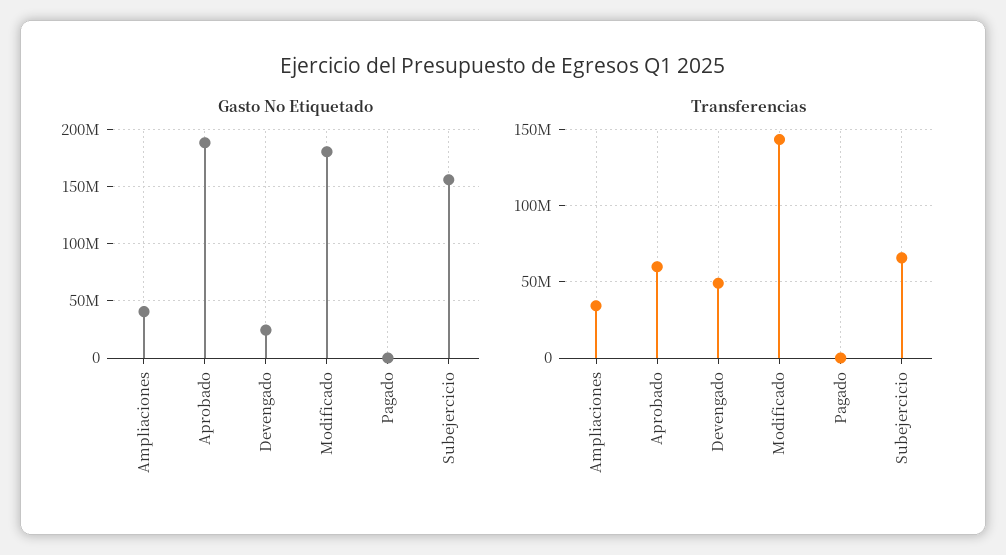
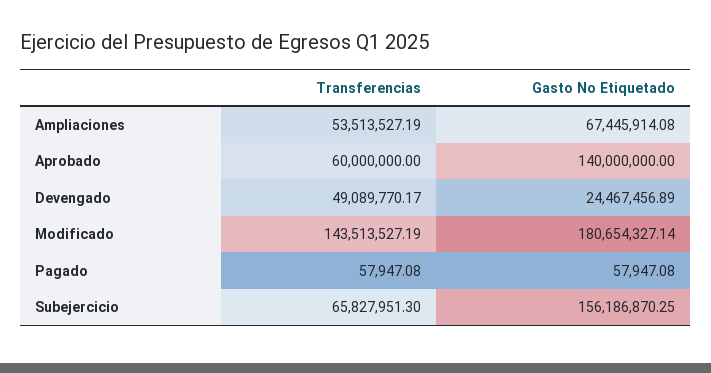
Gasto No Etiquetado, Ampliaciones: 40000000 -> 67445914.08
Gasto No Etiquetado, Aprobado: 190000000 -> 140000000
Transferencias, Ampliaciones: 35000000 -> 53513527.19

